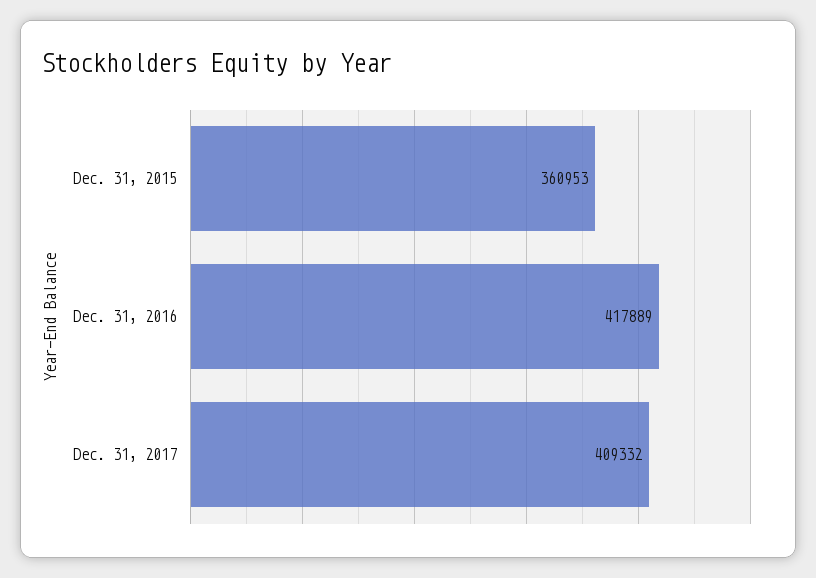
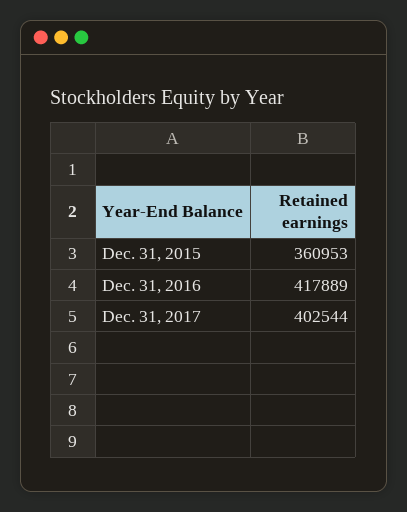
Dec. 31, 2017: 409332 -> 402544

